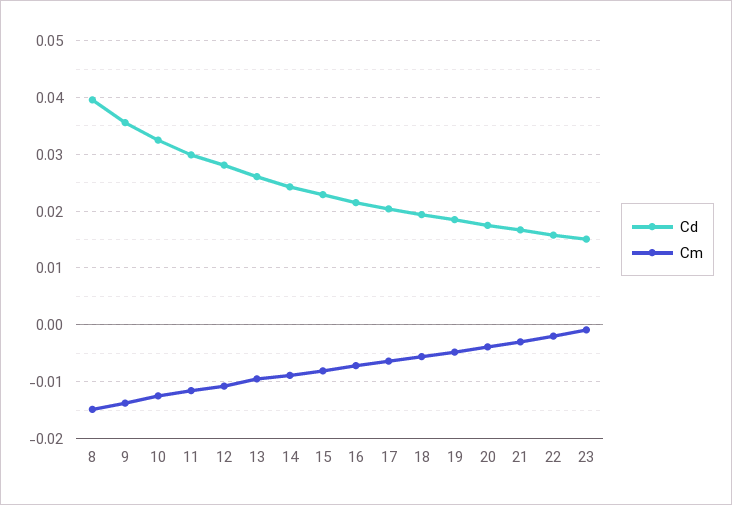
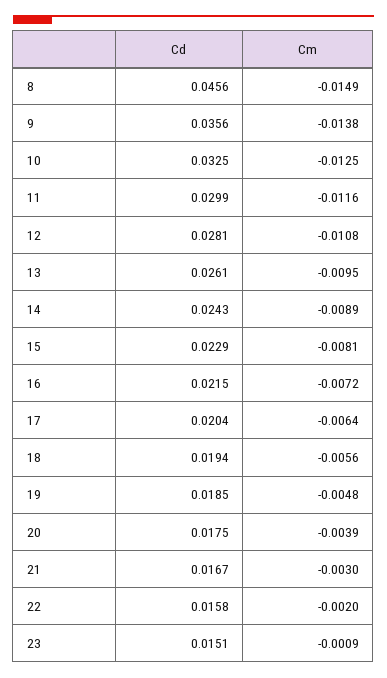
Cd, 8: 0.04 -> 0.0456

